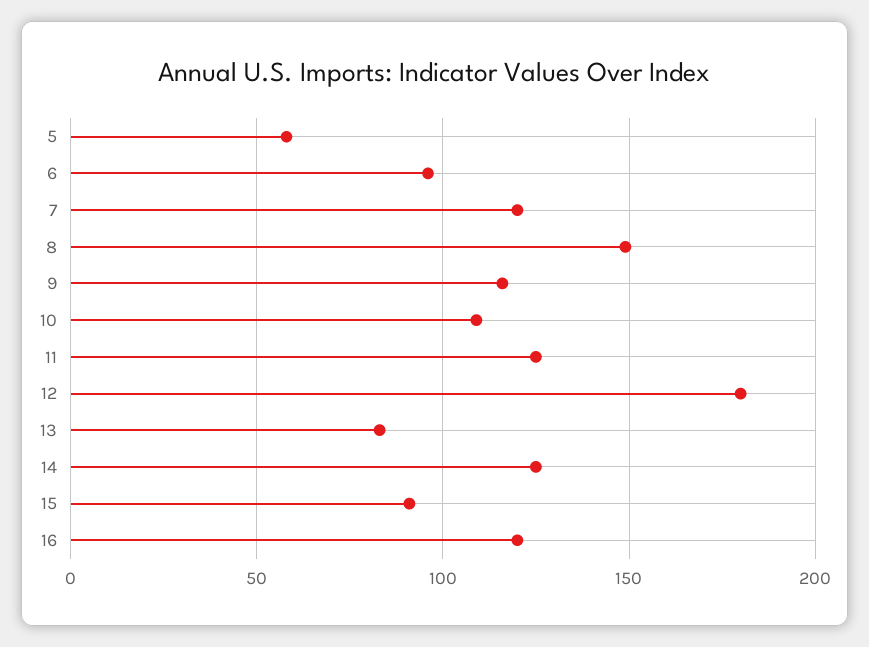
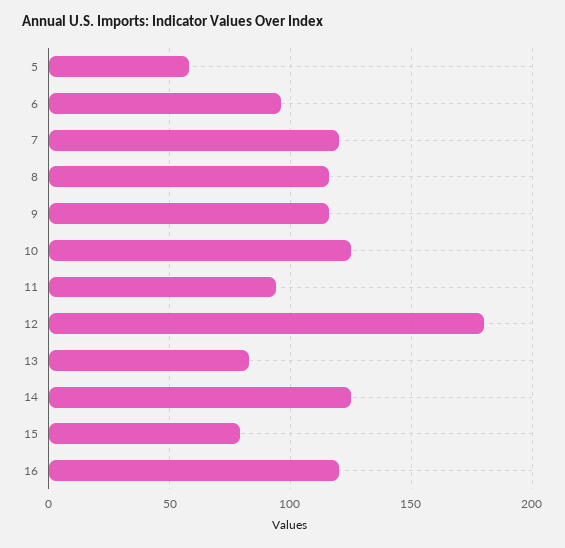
8: 150 -> 115
10: 110 -> 125
11: 125 -> 95
15: 90 -> 80

